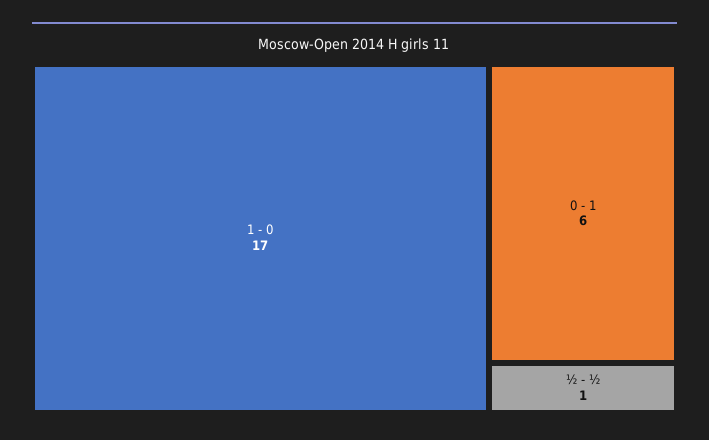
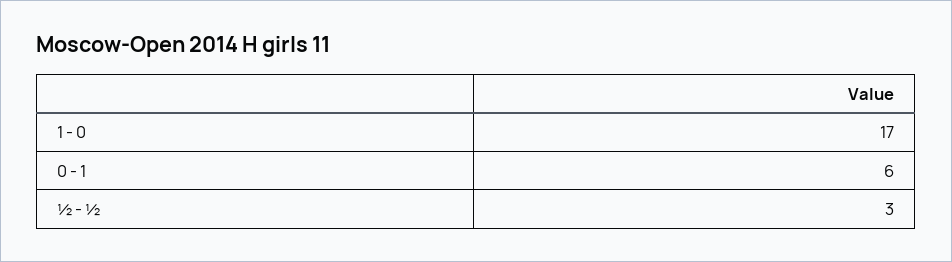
½ - ½: 1 -> 3

